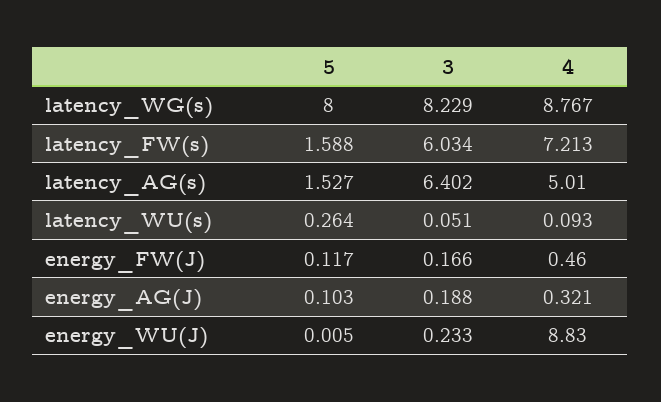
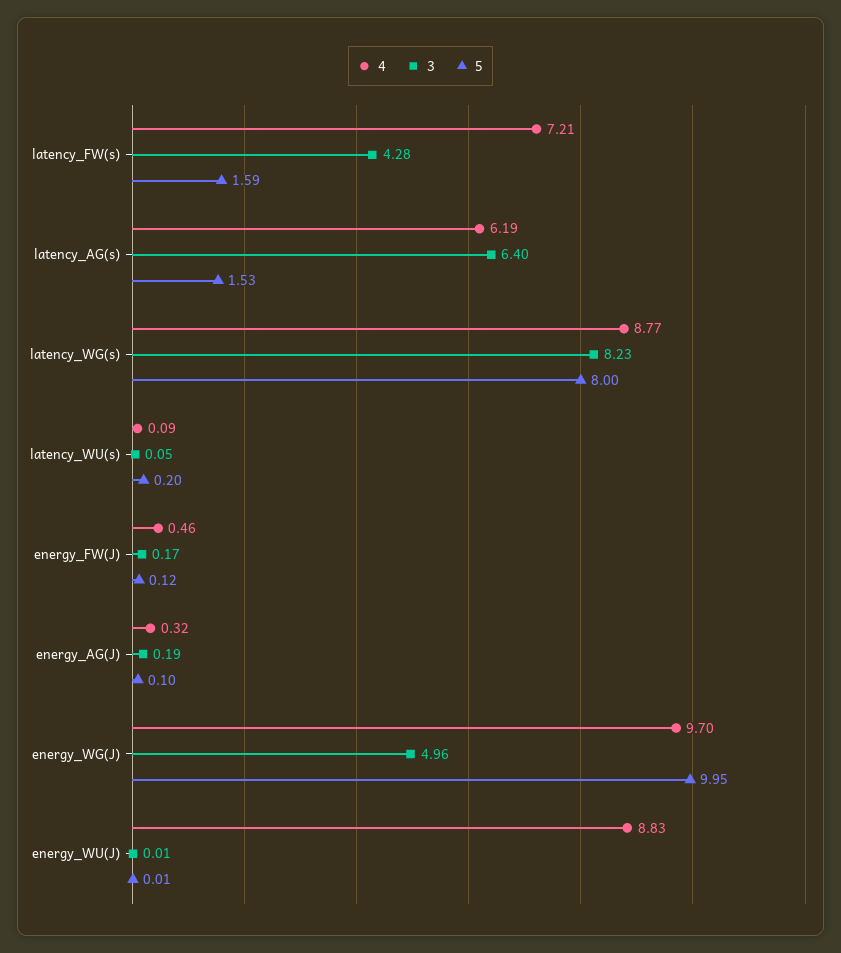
3, latency_FW(s): 6.034 -> 4.28
4, latency_AG(s): 5.01 -> 6.19
5, latency_WU(s): 0.264 -> 0.2
3, energy_WU(J): 0.233 -> 0.01
4, energy_WG(J): none -> 9.7
3, energy_WG(J): none -> 4.96
5, energy_WG(J): none -> 9.95

